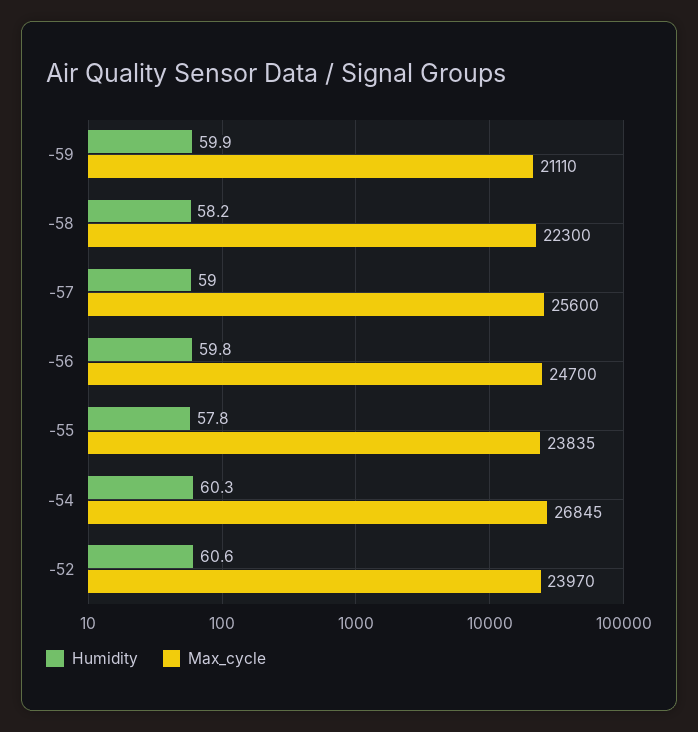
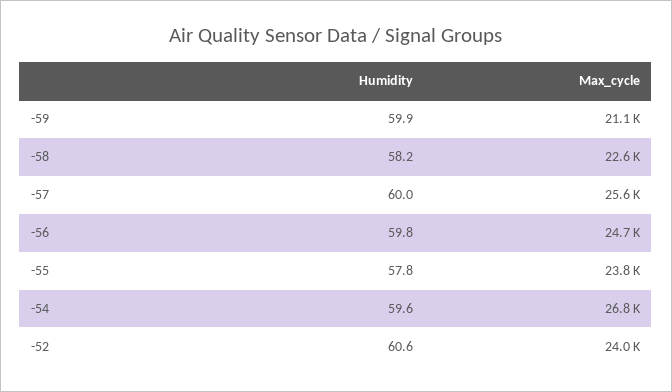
Max_cycle, -58: 22300 -> 22600
Humidity, -57: 59 -> 60
Humidity, -54: 60.3 -> 59.6

